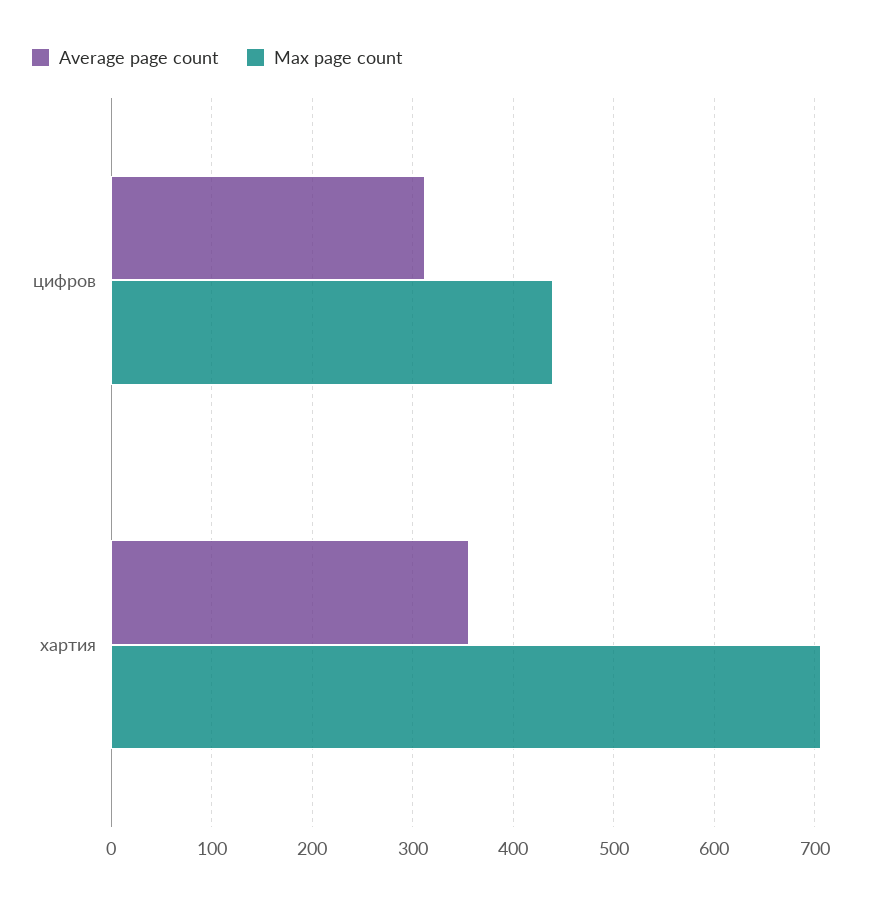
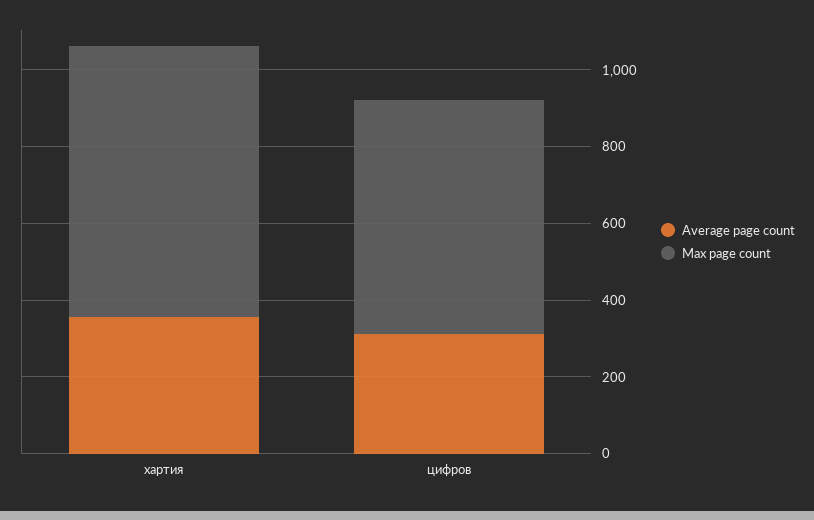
Max page count, цифров: 440 -> 600

